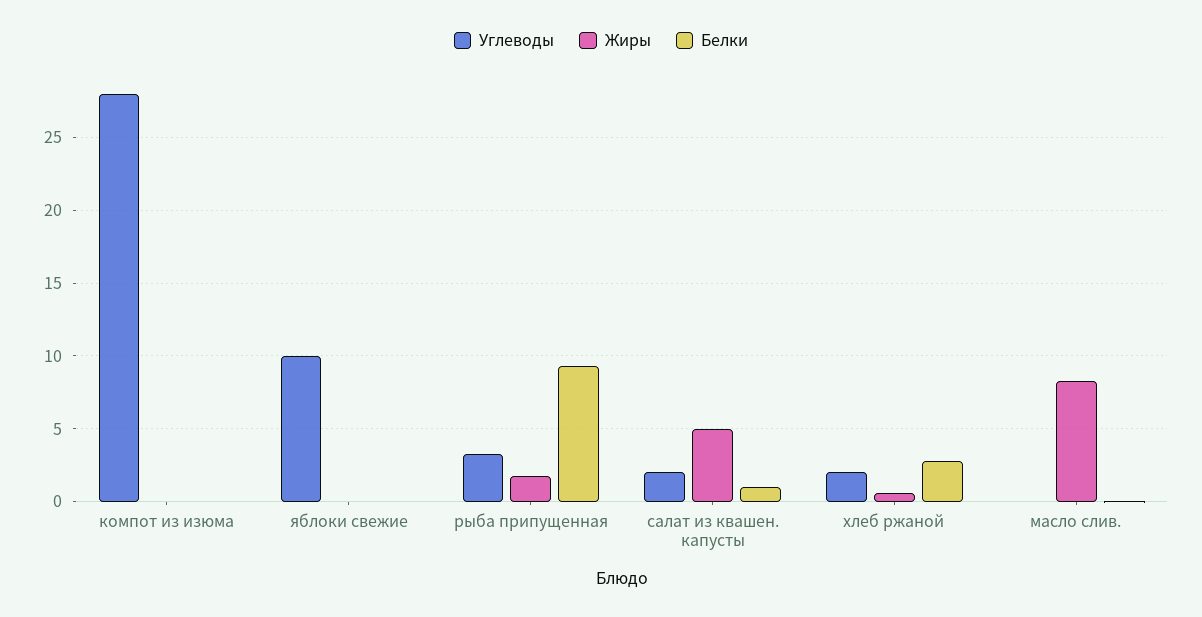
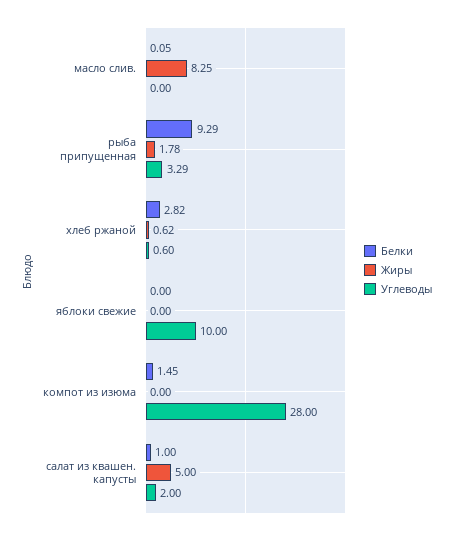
Белки, компот из изюма: 0 -> 1.45
Углеводы, хлеб ржаной: 2 -> 0.6

